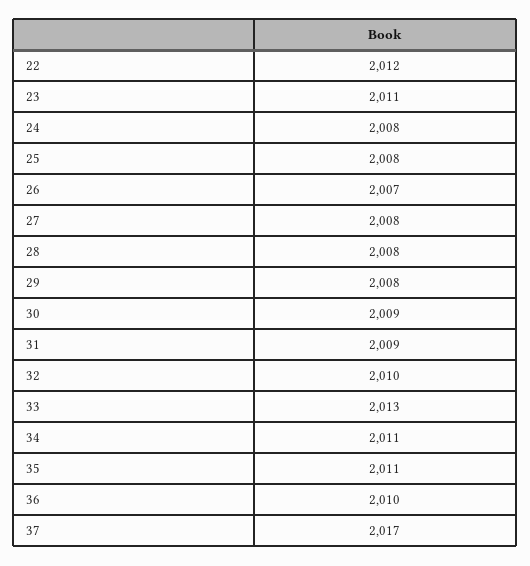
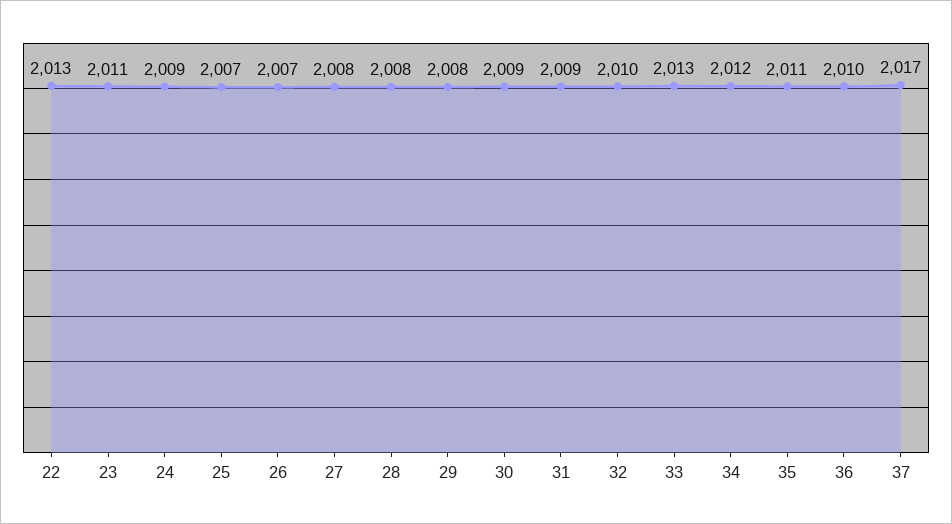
22: 2012 -> 2013
24: 2008 -> 2009
25: 2008 -> 2007
34: 2011 -> 2012

